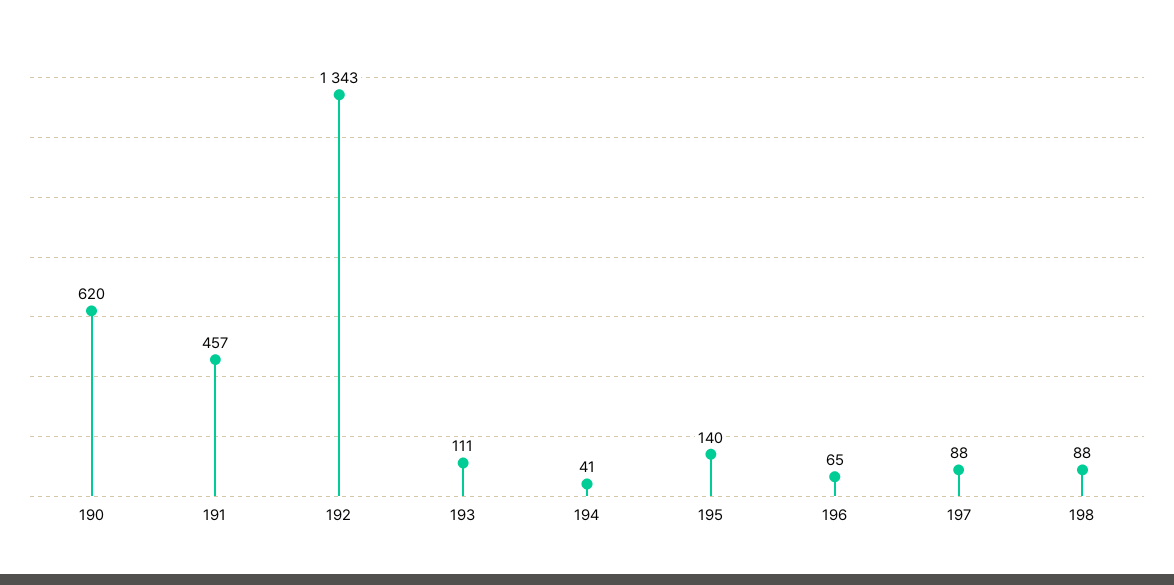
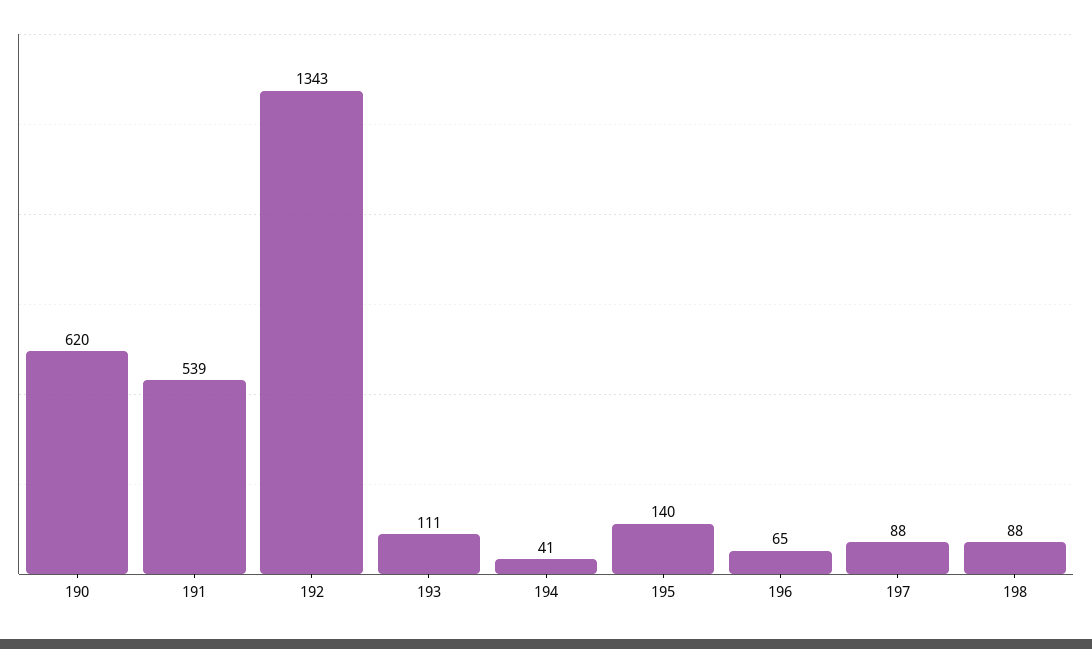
191: 457 -> 539

